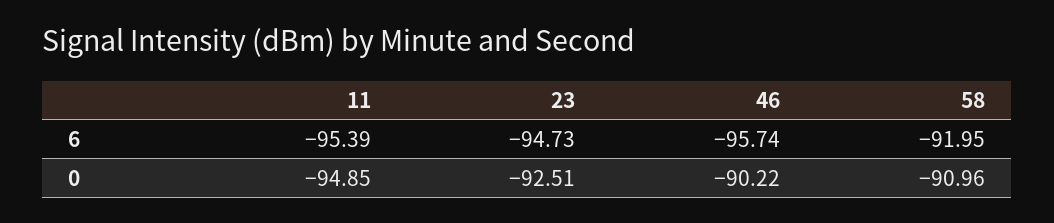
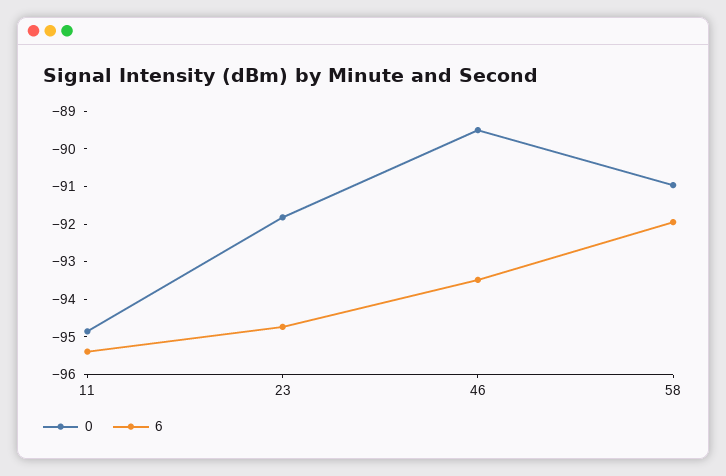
6, 46: -95.74 -> -93.5
0, 23: -92.51 -> -91.75
0, 46: -90.22 -> -89.5

